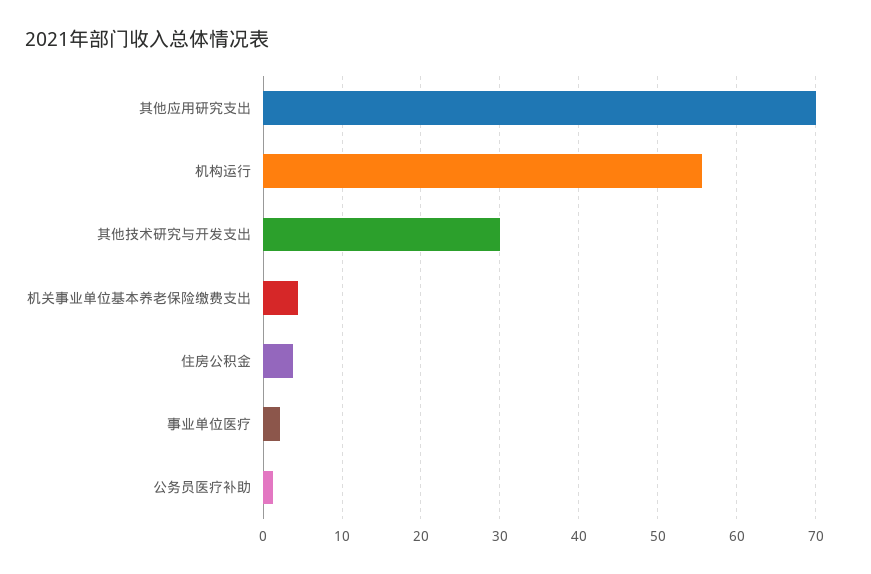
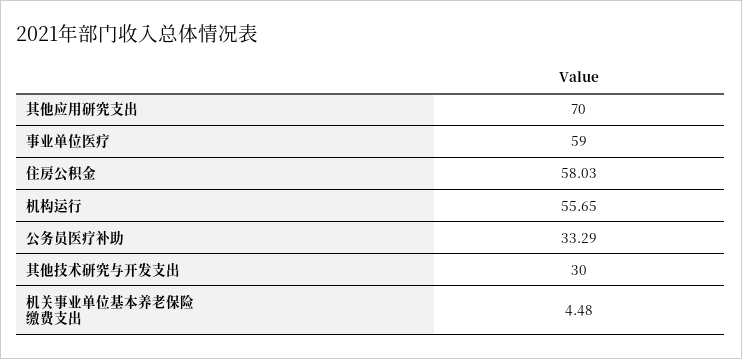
住房公积金: 4 -> 58.03
事业单位医疗: 2 -> 59
公务员医疗补助: 1 -> 33.29

